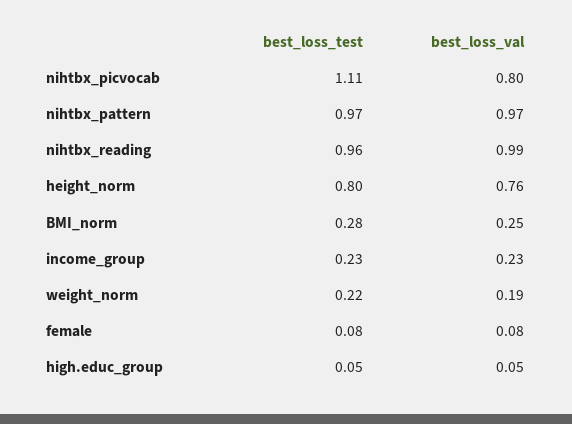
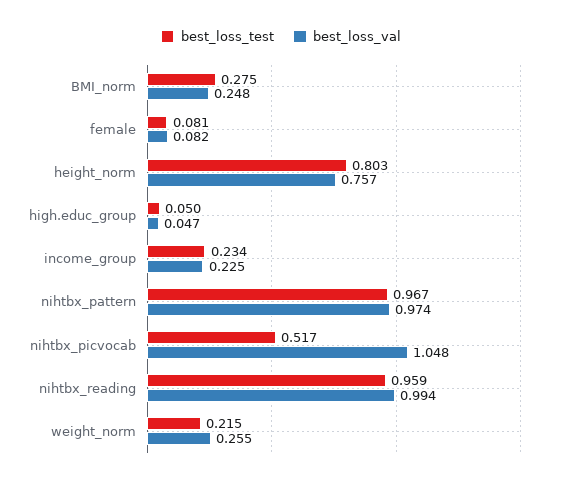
best_loss_test, nihtbx_picvocab: 1.11 -> 0.517
best_loss_val, nihtbx_picvocab: 0.8 -> 1.048
best_loss_val, weight_norm: 0.19 -> 0.255

